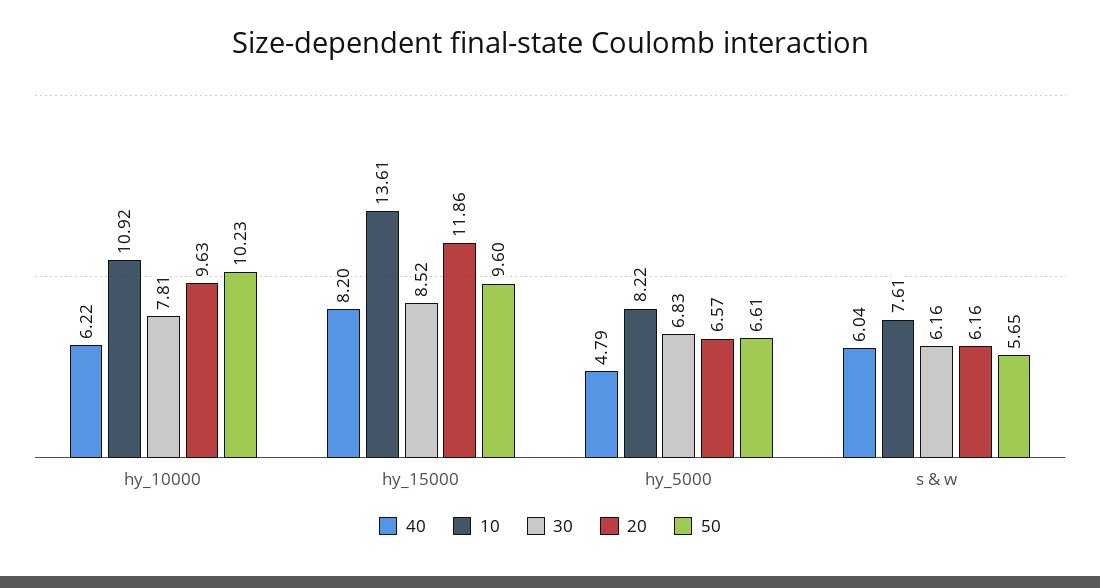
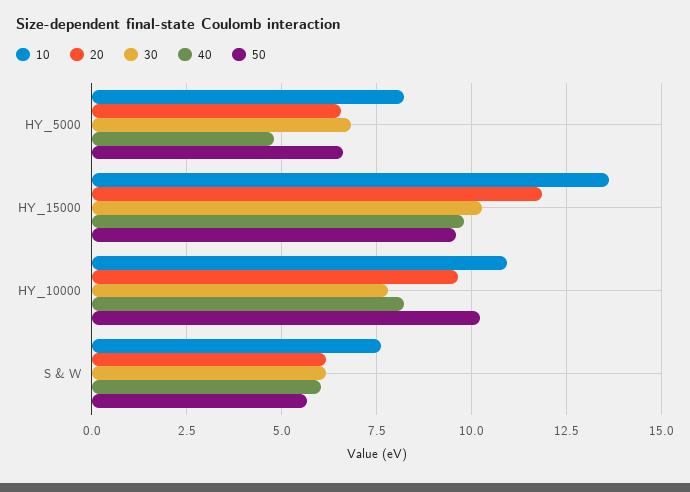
40, hy_10000: 6.22 -> 8.25
40, hy_15000: 8.2 -> 9.75
30, hy_15000: 8.52 -> 10.25

